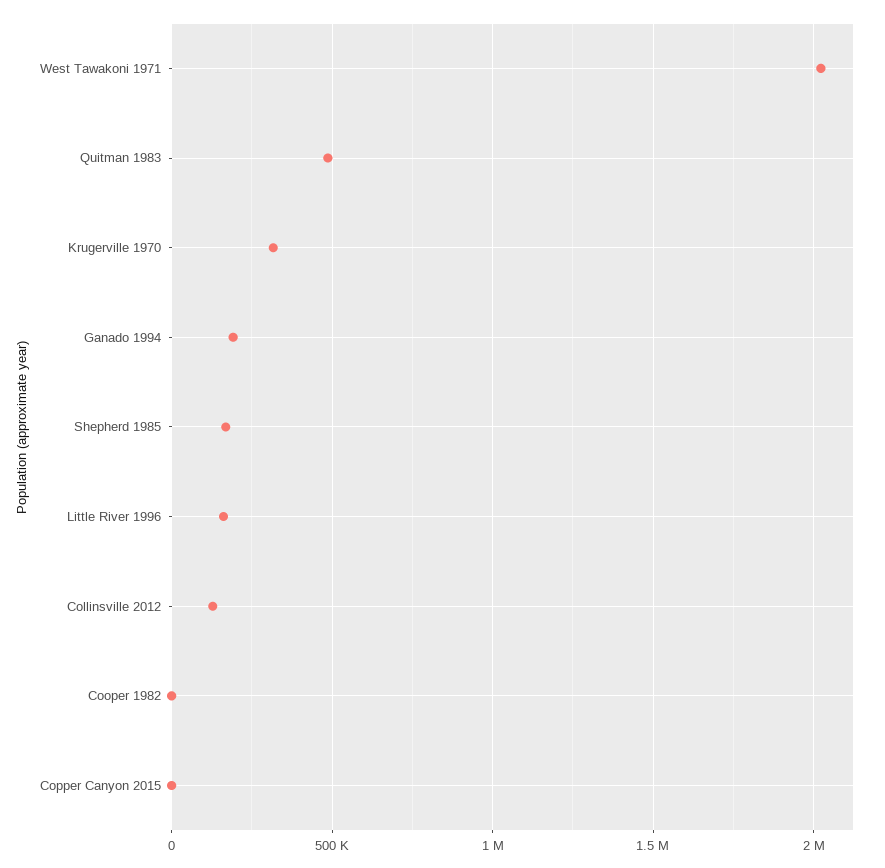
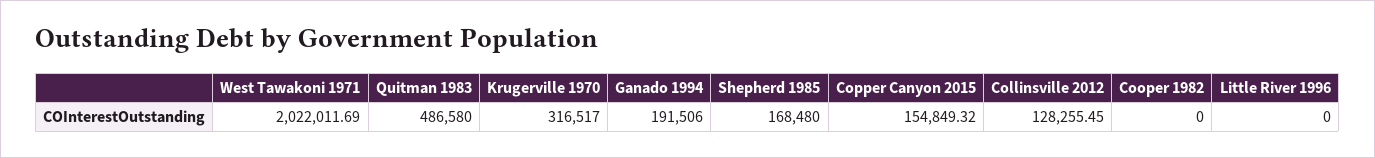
Little River 1996: 150000 -> 0
Copper Canyon 2015: 0 -> 154849.32

